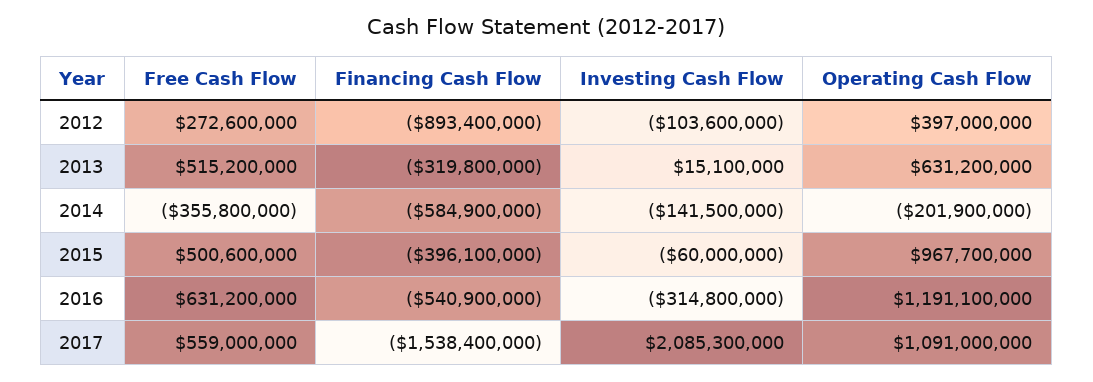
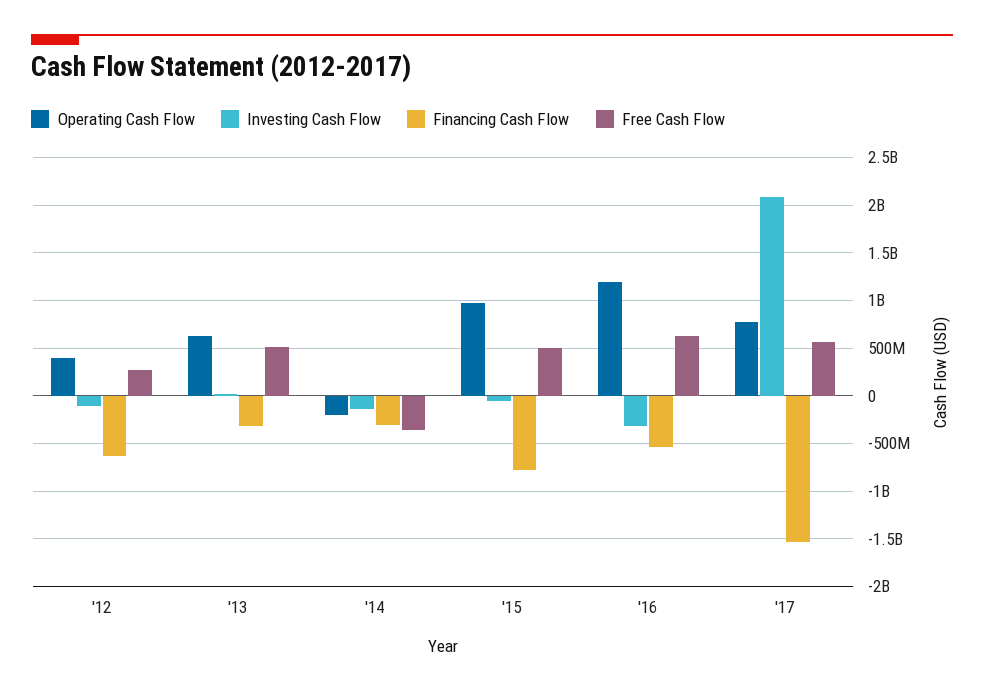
Financing Cash Flow, 2012: -893400000 -> -600000000
Financing Cash Flow, 2014: -584900000 -> -300000000
Financing Cash Flow, 2015: -396100000 -> -800000000
Operating Cash Flow, 2017: 1091000000 -> 800000000

